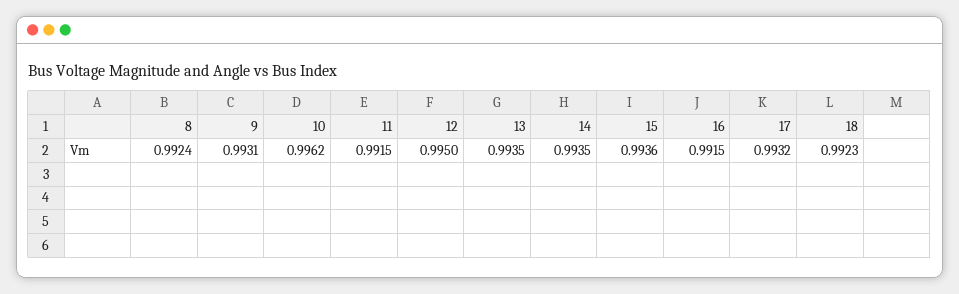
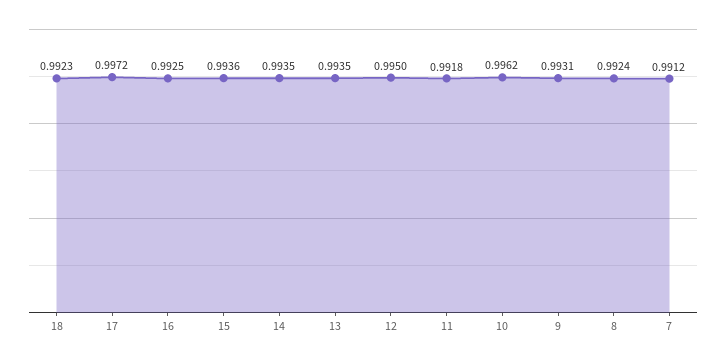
11: 0.9915 -> 0.9918
16: 0.9915 -> 0.9925
17: 0.9932 -> 0.9972
7: none -> 0.9912

